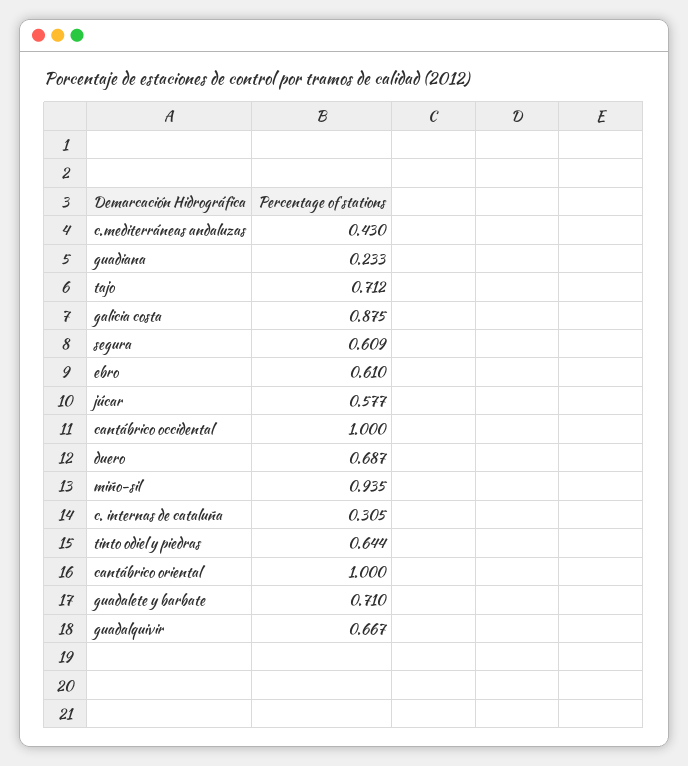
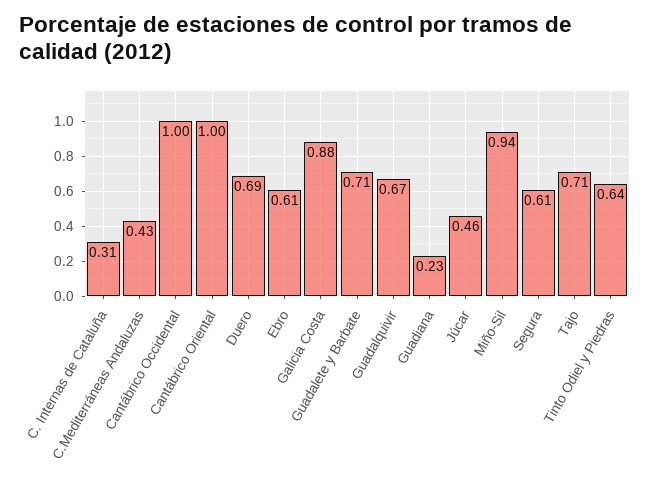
júcar: 0.577 -> 0.46

